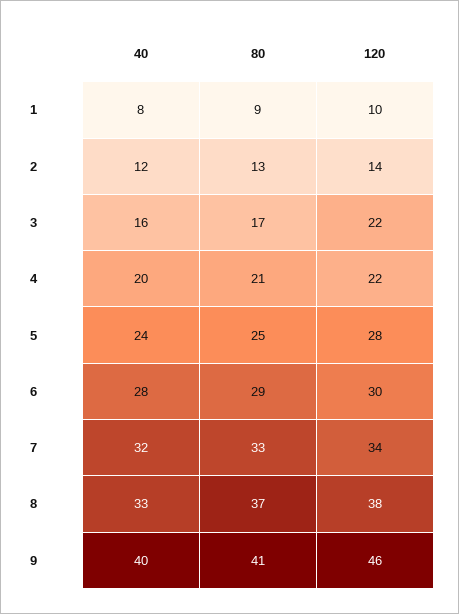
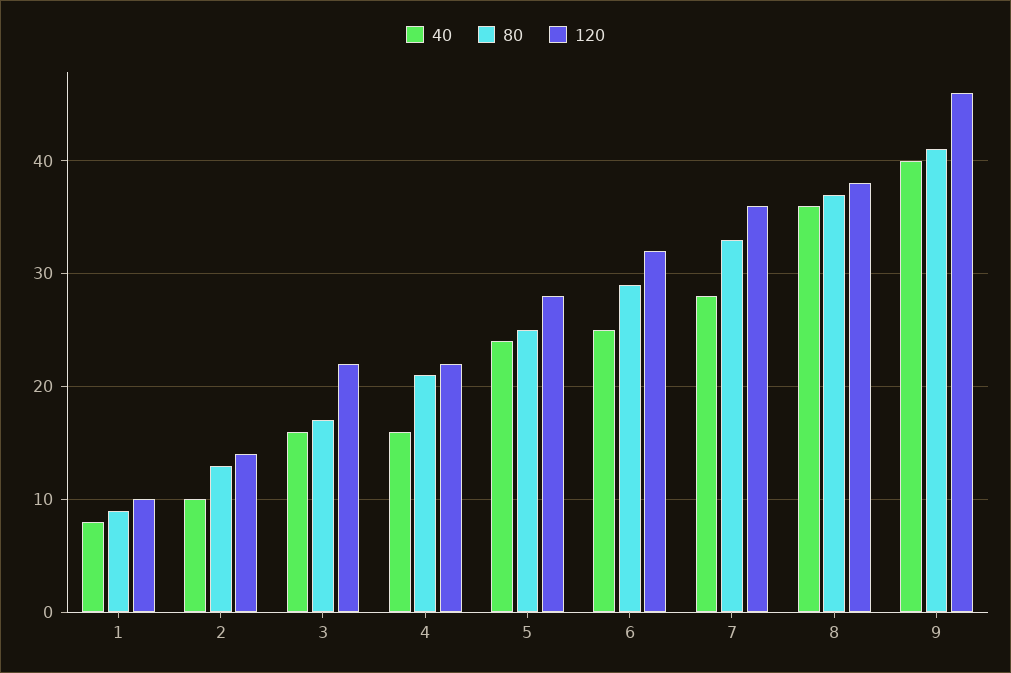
40, 2: 12 -> 10
40, 4: 20 -> 16
40, 6: 28 -> 25
120, 6: 30 -> 32
40, 7: 32 -> 28
120, 7: 34 -> 36
40, 8: 33 -> 36

